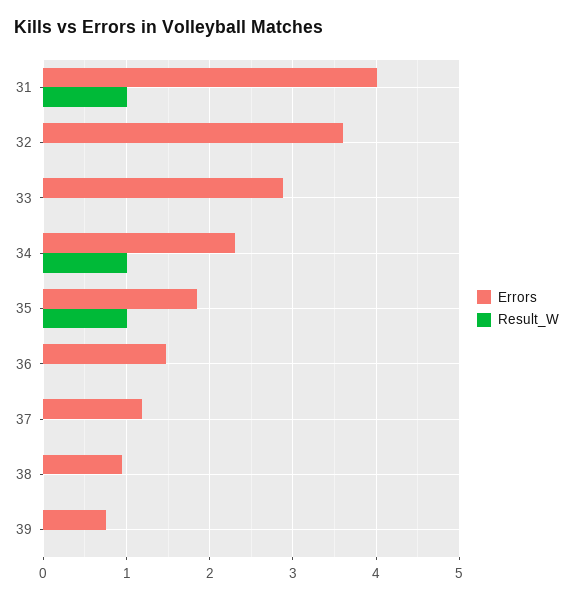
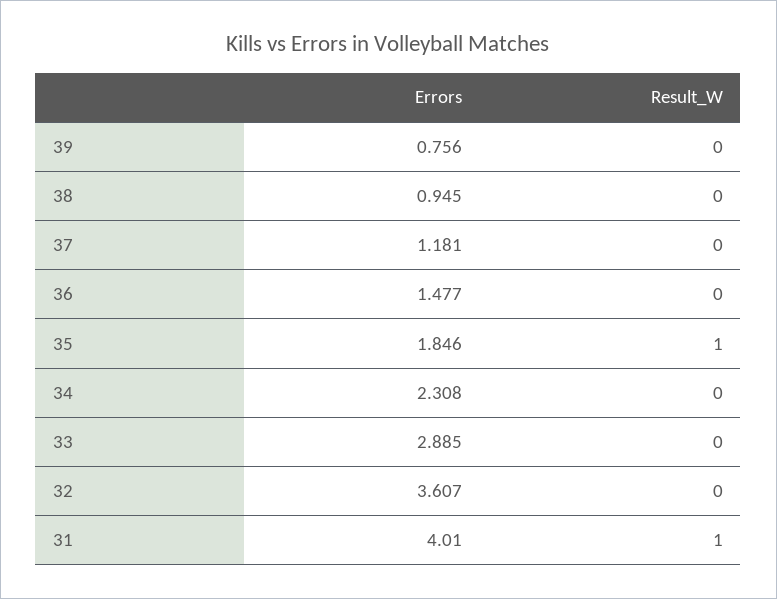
Result_W, 34: 1 -> 0

